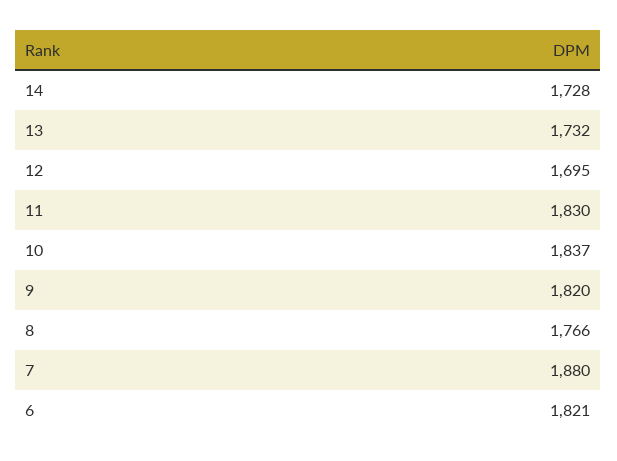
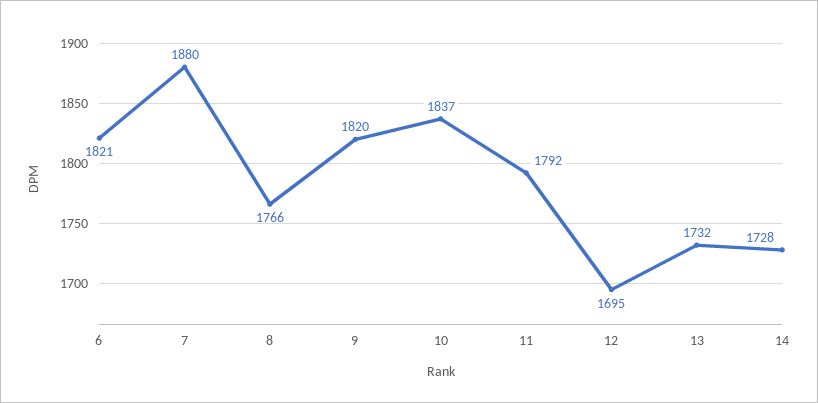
11: 1830 -> 1792

